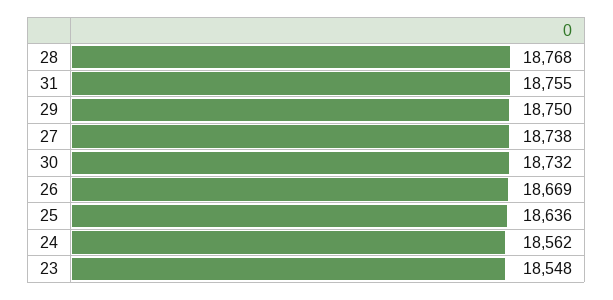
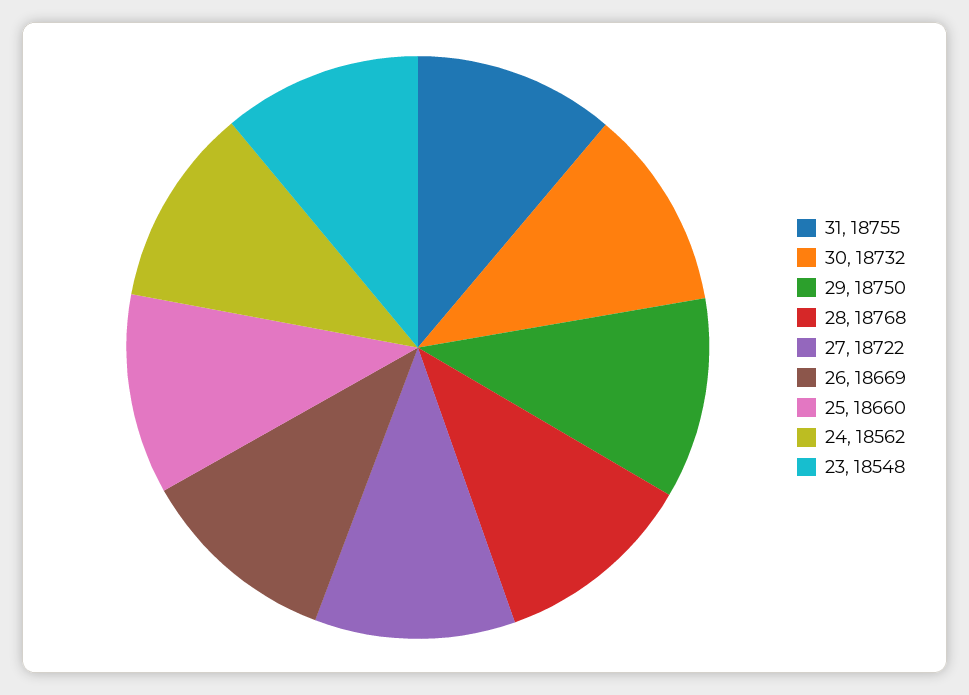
27: 18738 -> 18722
25: 18636 -> 18660

